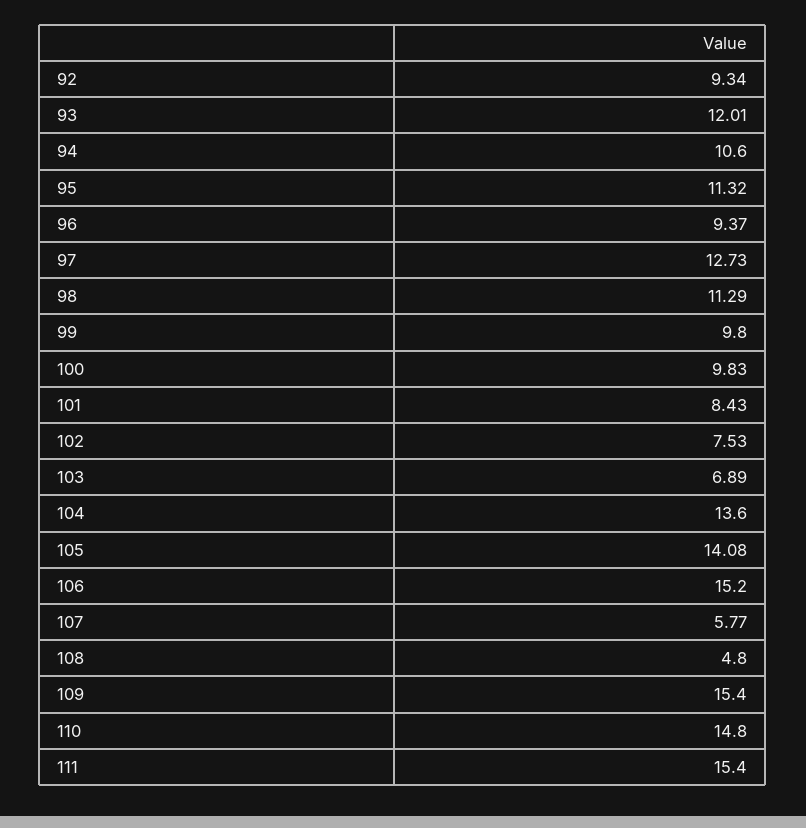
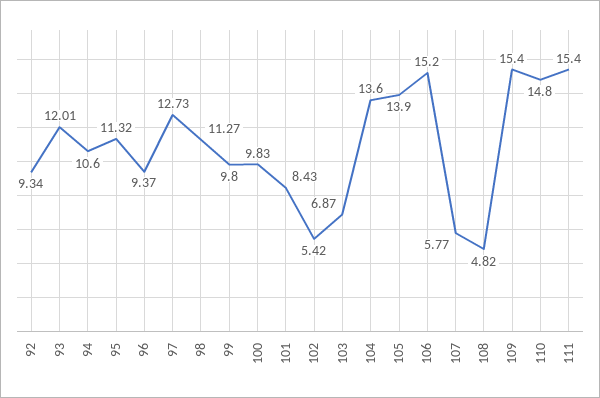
98: 11.29 -> 11.27
102: 7.53 -> 5.42
103: 6.89 -> 6.87
105: 14.08 -> 13.9
108: 4.8 -> 4.82

